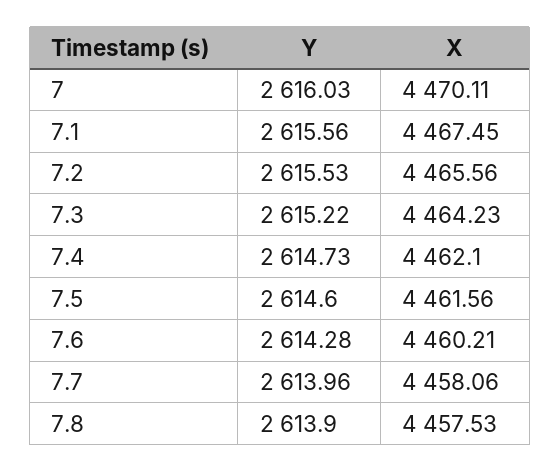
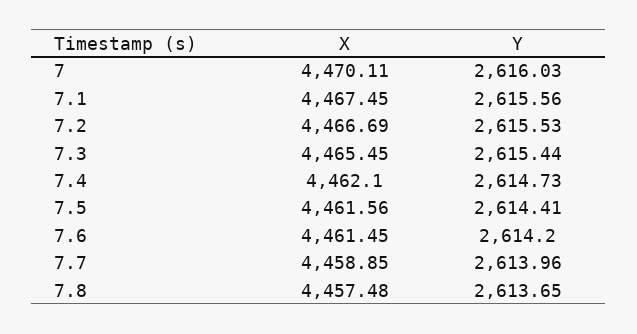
X, 7.2: 4465.56 -> 4466.69
Y, 7.3: 2615.22 -> 2615.44
X, 7.3: 4464.23 -> 4465.45
Y, 7.5: 2614.6 -> 2614.41
Y, 7.6: 2614.28 -> 2614.2
X, 7.6: 4460.21 -> 4461.45
X, 7.7: 4458.06 -> 4458.85
Y, 7.8: 2613.9 -> 2613.65
X, 7.8: 4457.53 -> 4457.48

